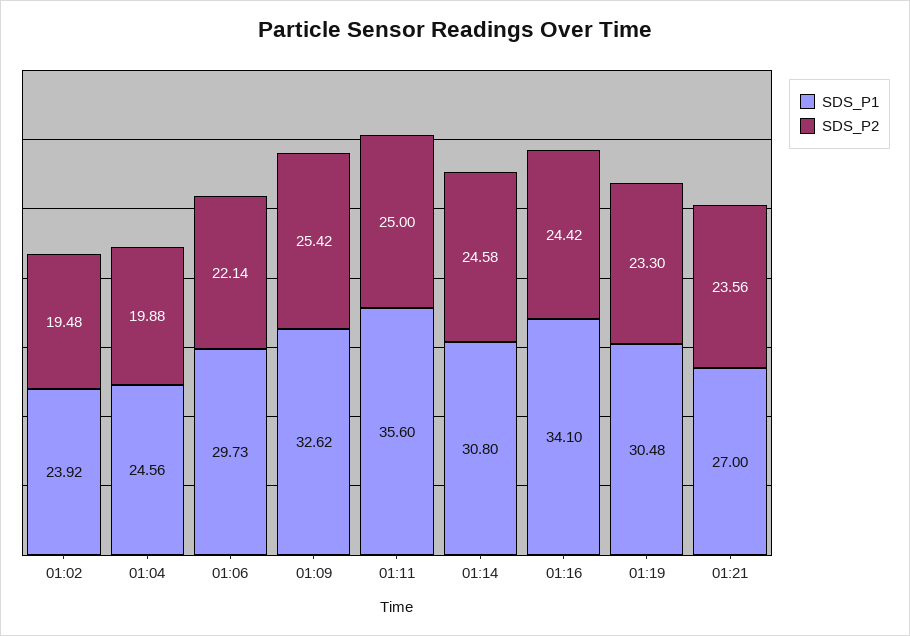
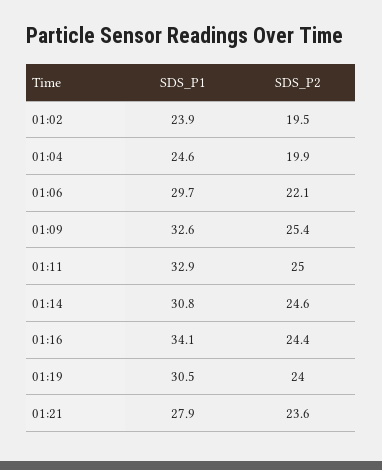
SDS_P1, 01:11: 35.6 -> 32.9
SDS_P2, 01:19: 23.3 -> 24
SDS_P1, 01:21: 27 -> 27.9

